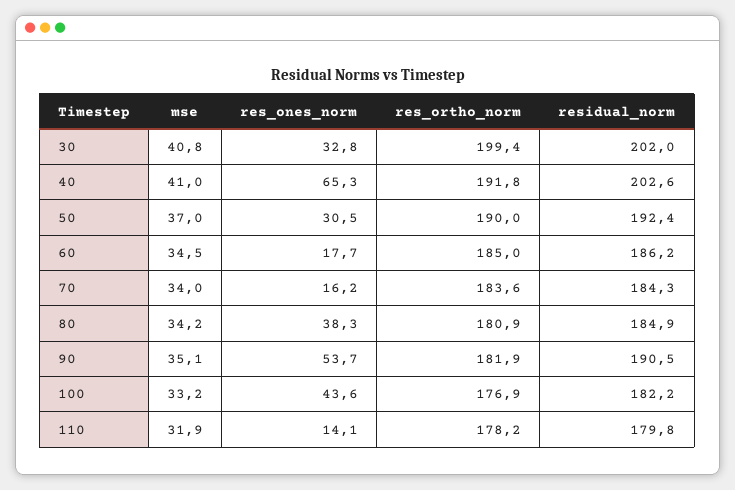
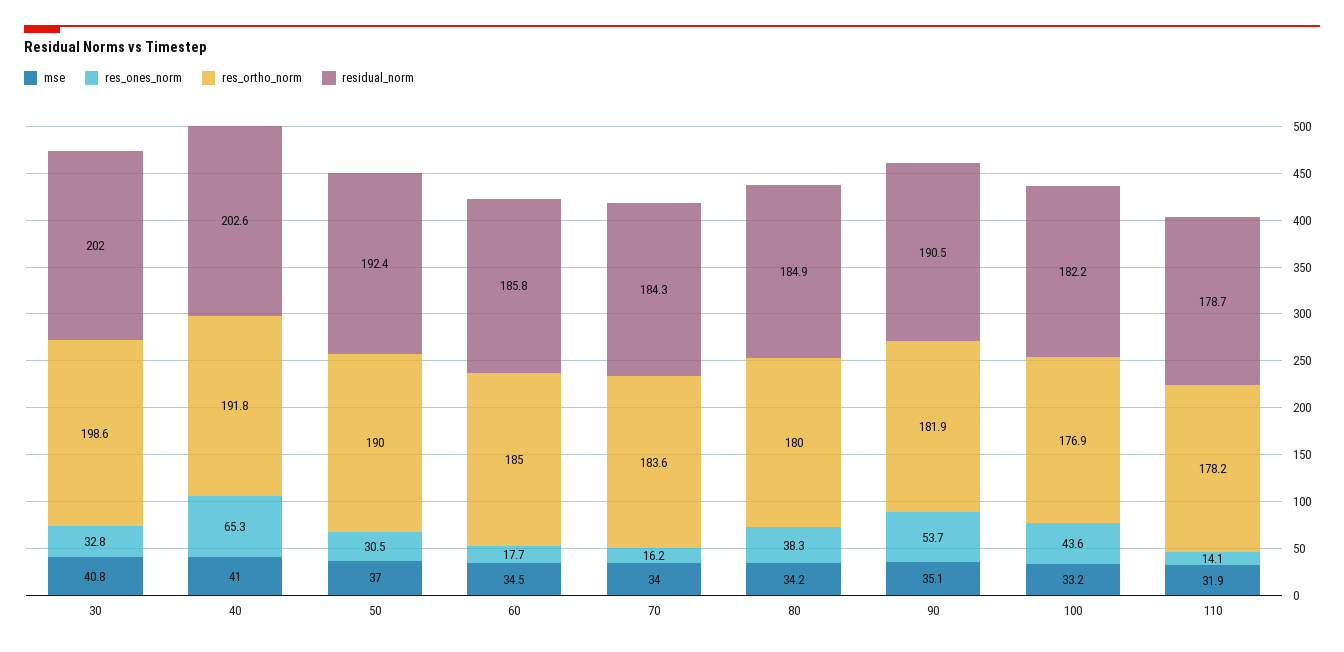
res_ortho_norm, 30: 199.4 -> 198.6
residual_norm, 60: 186.2 -> 185.8
res_ortho_norm, 80: 180.9 -> 180
residual_norm, 110: 179.8 -> 178.7

